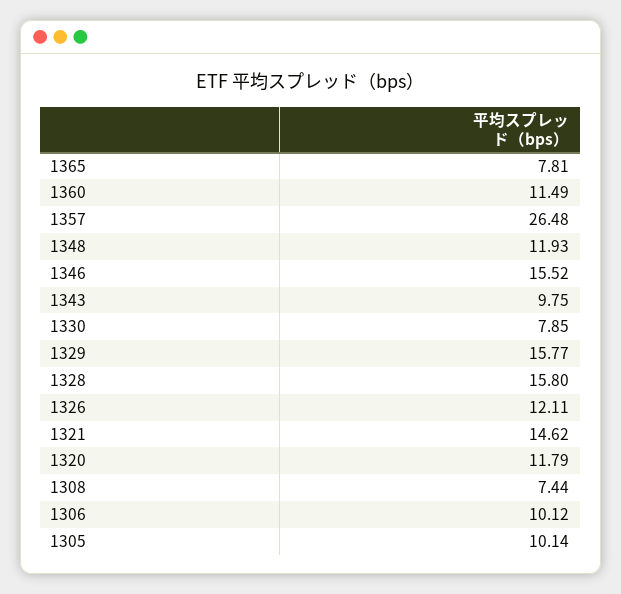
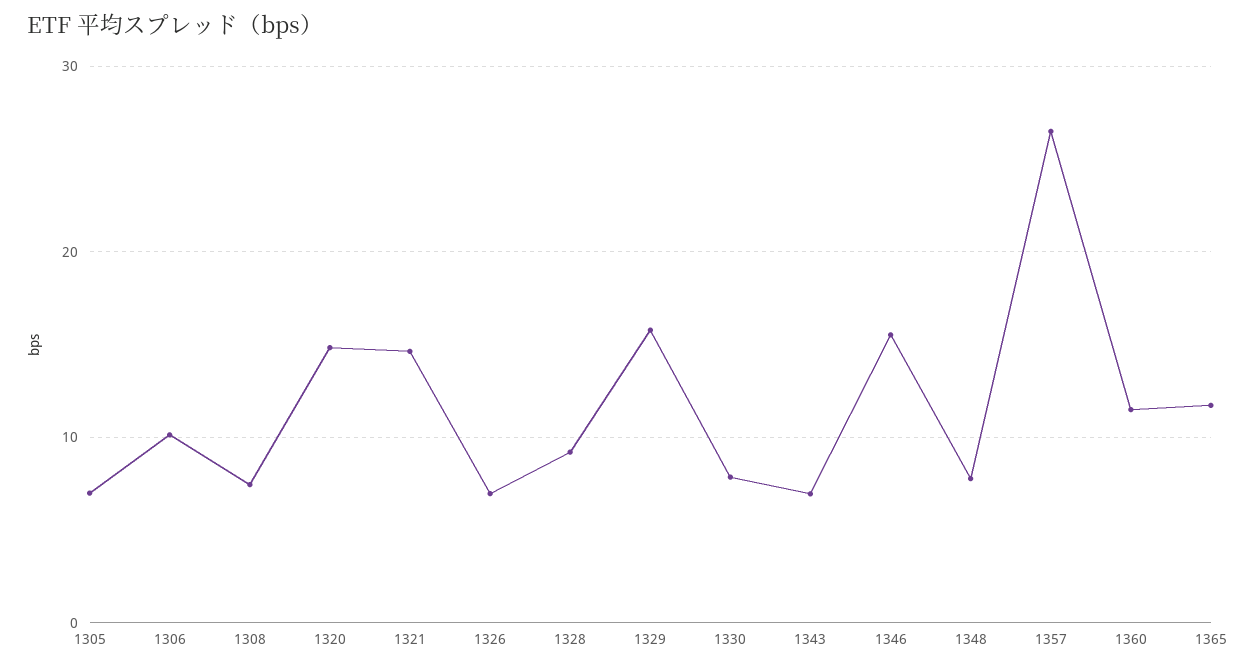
1365: 7.81 -> 12
1348: 11.93 -> 8
1343: 9.75 -> 7
1328: 15.8 -> 9
1326: 12.11 -> 7
1320: 11.79 -> 15
1305: 10.14 -> 7

